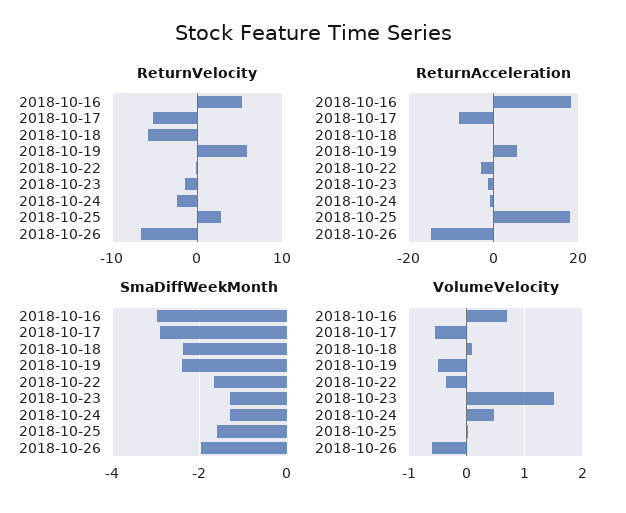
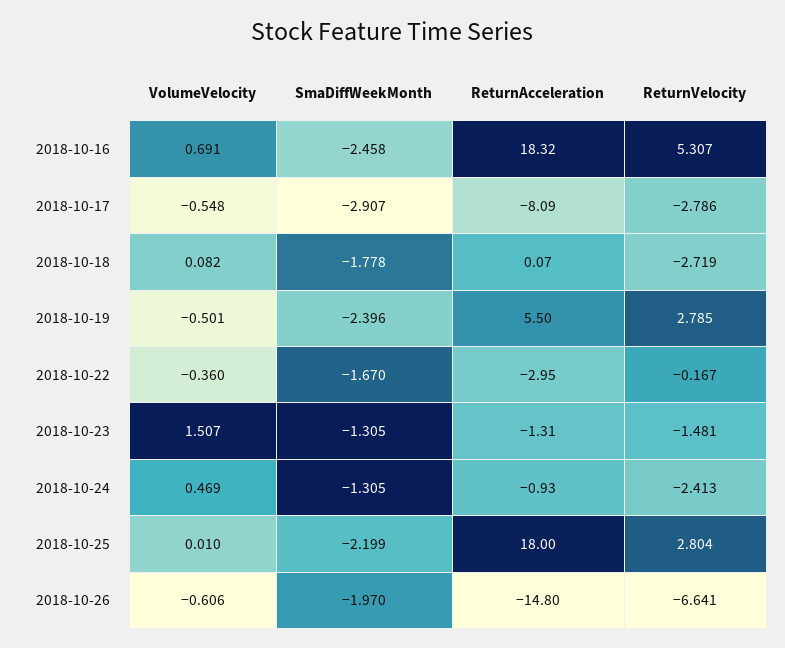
ReturnVelocity, 2018-10-17: -5 -> -2.786
ReturnVelocity, 2018-10-18: -6 -> -2.719
ReturnVelocity, 2018-10-19: 6 -> 2.785
SmaDiffWeekMonth, 2018-10-16: -3 -> -2.458
SmaDiffWeekMonth, 2018-10-18: -2.4 -> -1.778
SmaDiffWeekMonth, 2018-10-25: -1.6 -> -2.199

